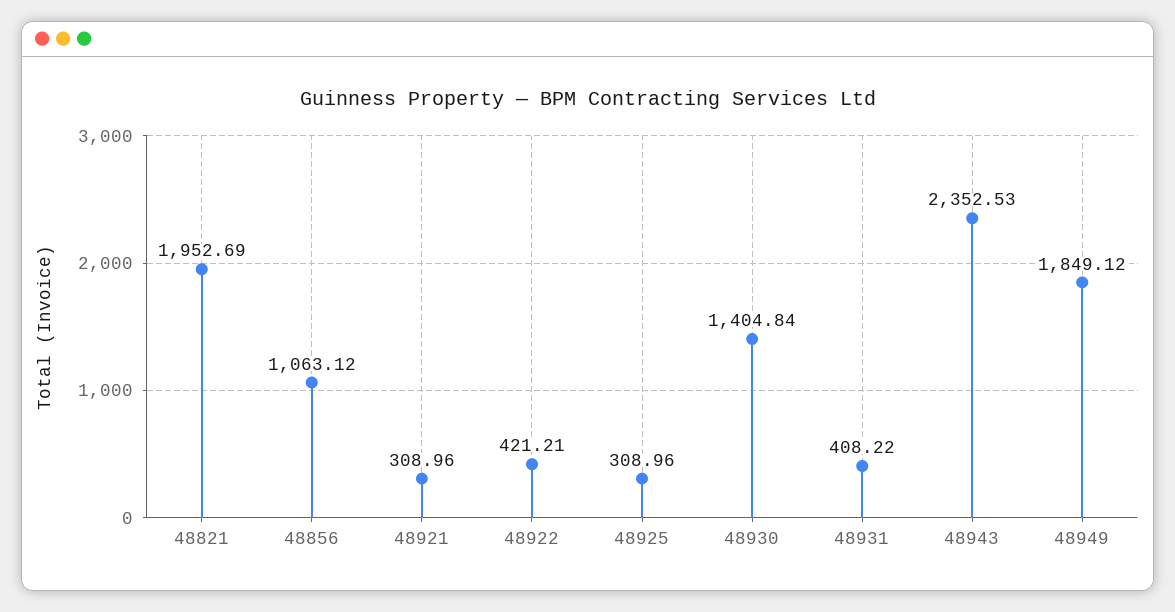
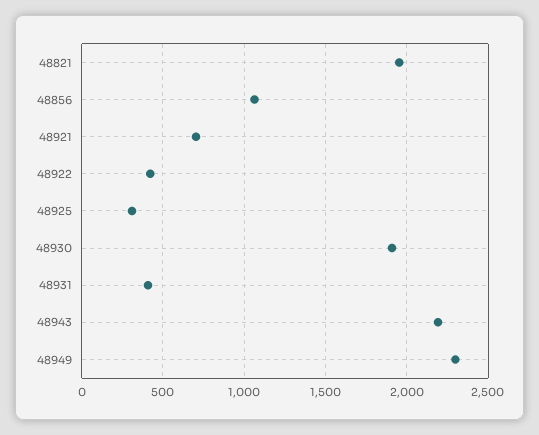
48921: 308.96 -> 700
48930: 1404.84 -> 1900
48943: 2352.53 -> 2200
48949: 1849.12 -> 2300

